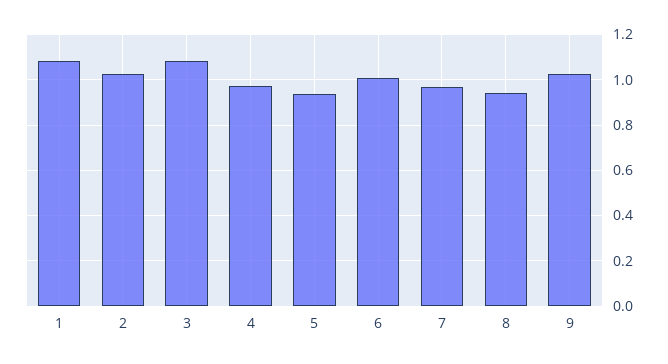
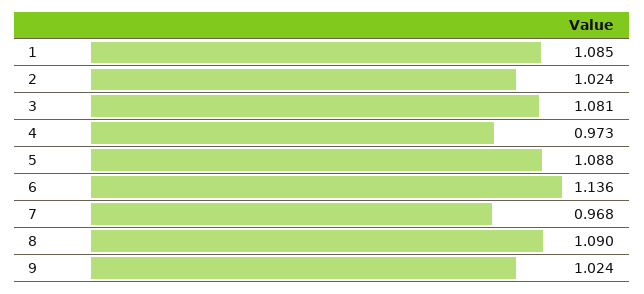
5: 0.95 -> 1.088
6: 1 -> 1.136
8: 0.95 -> 1.09

